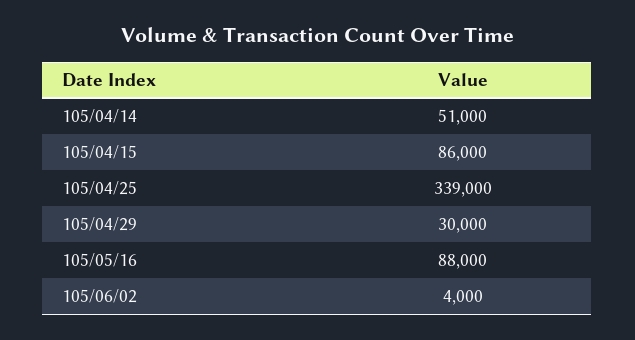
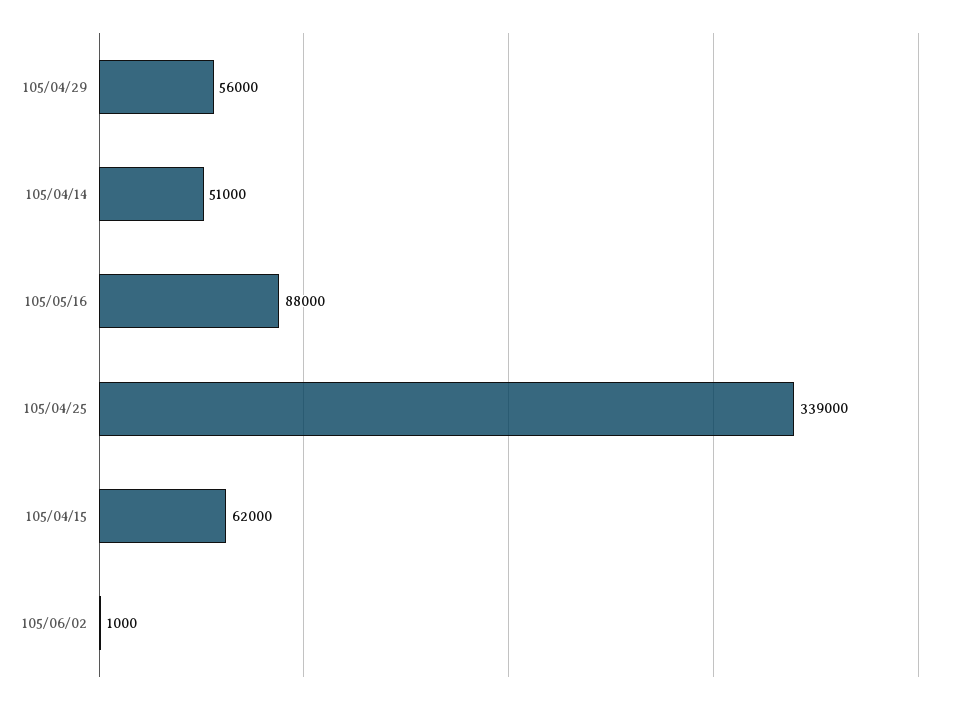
105/04/15: 86000 -> 62000
105/04/29: 30000 -> 56000
105/06/02: 4000 -> 1000

